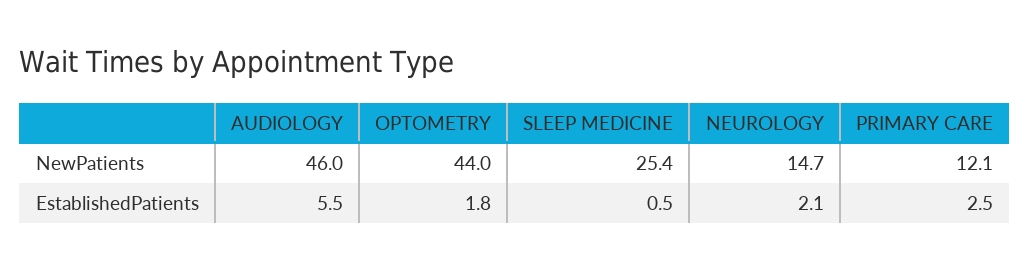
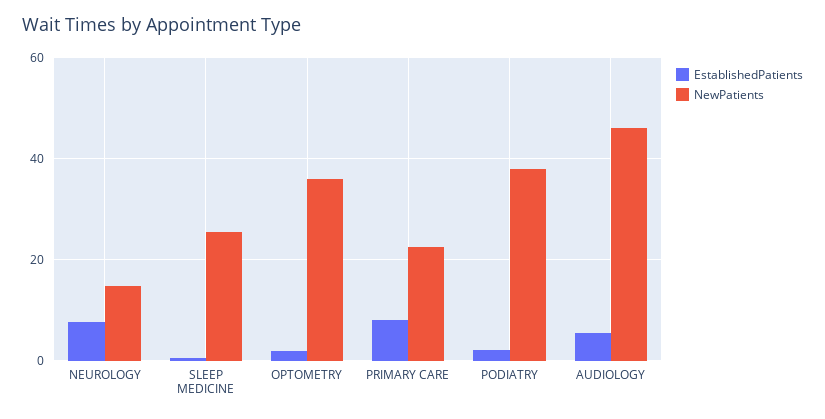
NewPatients, OPTOMETRY: 44 -> 36
NewPatients, PRIMARY CARE: 12.1 -> 22
EstablishedPatients, NEUROLOGY: 2.1 -> 8
EstablishedPatients, PRIMARY CARE: 2.5 -> 8
EstablishedPatients, PODIATRY: none -> 2
NewPatients, PODIATRY: none -> 38

